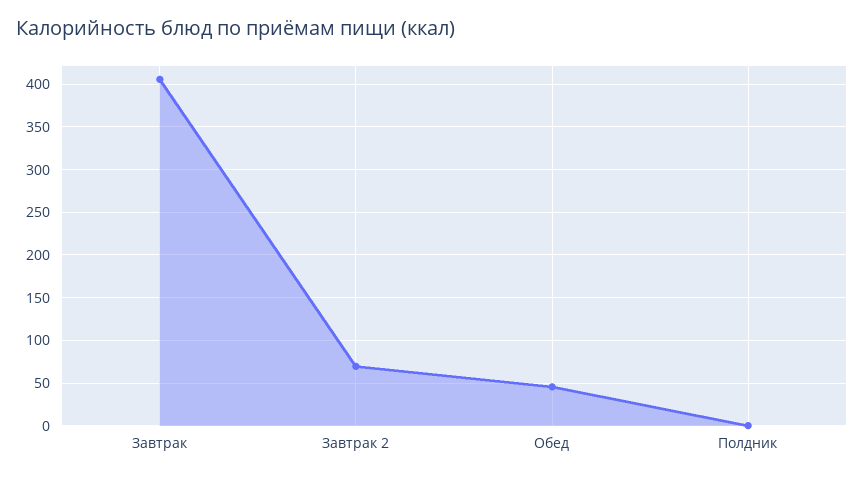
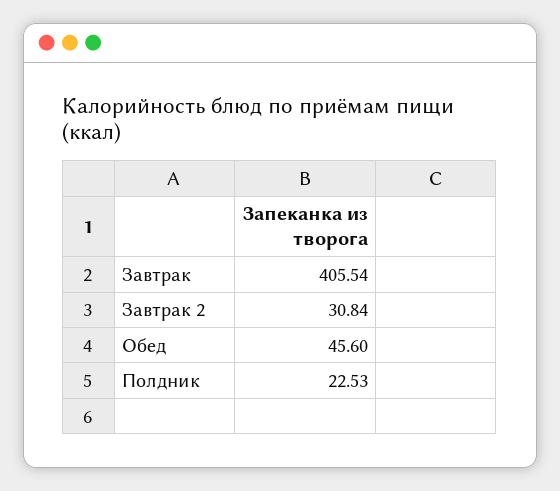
Завтрак 2: 70 -> 30.84
Полдник: 0 -> 22.53

